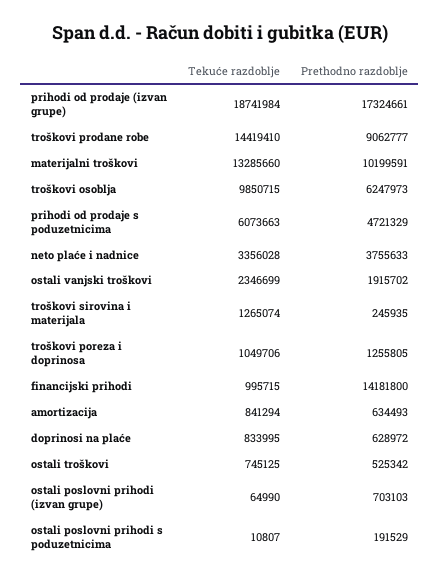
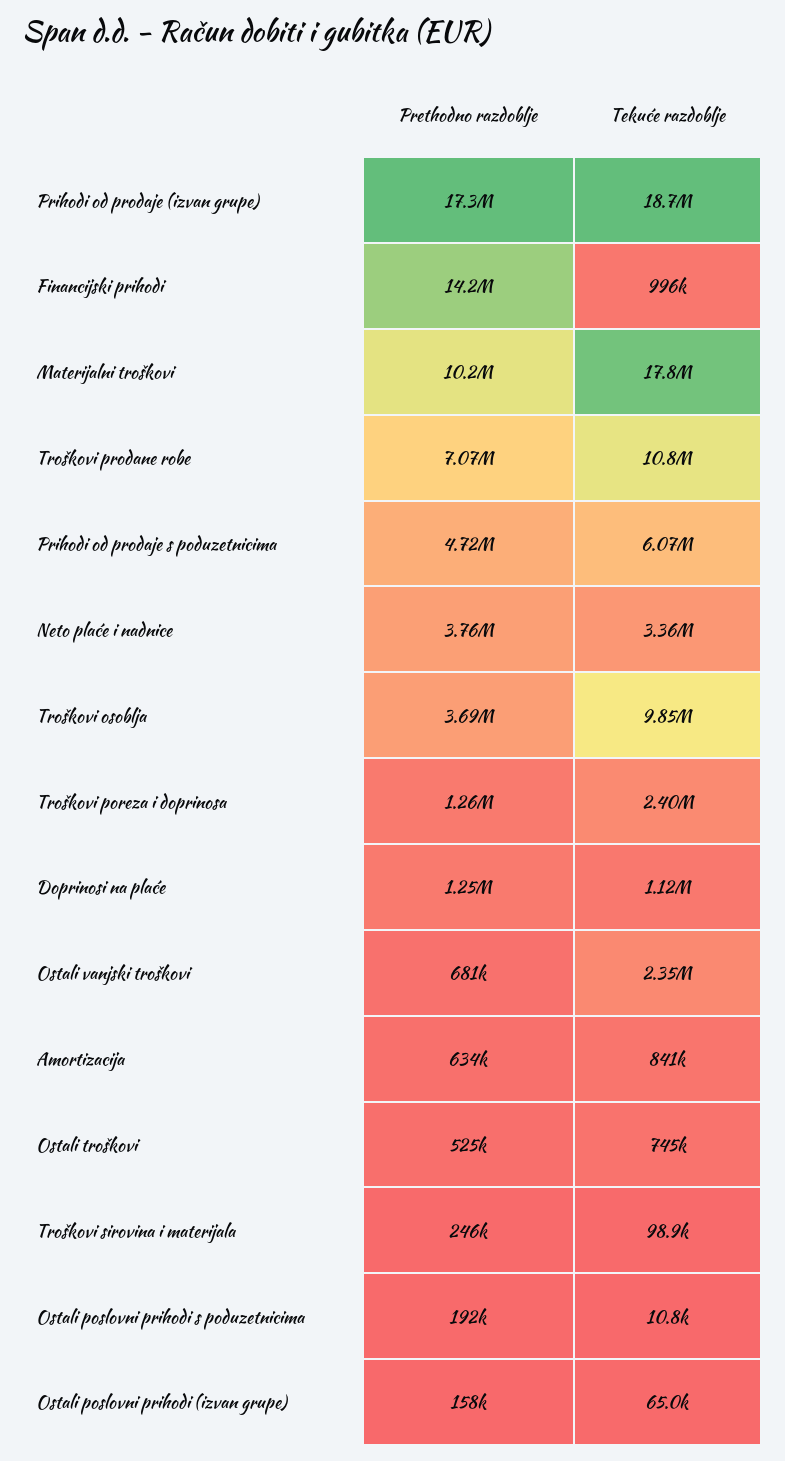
Tekuće razdoblje, troškovi prodane robe: 14419410 -> 10800000
Prethodno razdoblje, troškovi prodane robe: 9062777 -> 7070000
Tekuće razdoblje, materijalni troškovi: 13285660 -> 17800000
Prethodno razdoblje, troškovi osoblja: 6247973 -> 3690000
Prethodno razdoblje, ostali vanjski troškovi: 1915702 -> 681000
Tekuće razdoblje, troškovi sirovina i materijala: 1265074 -> 98900
Tekuće razdoblje, troškovi poreza i doprinosa: 1049706 -> 2400000
Tekuće razdoblje, doprinosi na plaće: 833995 -> 1120000
Prethodno razdoblje, doprinosi na plaće: 628972 -> 1250000
Prethodno razdoblje, ostali poslovni prihodi (izvan grupe): 703103 -> 158000

